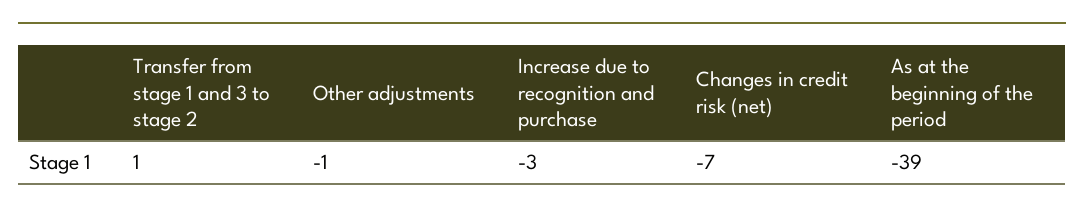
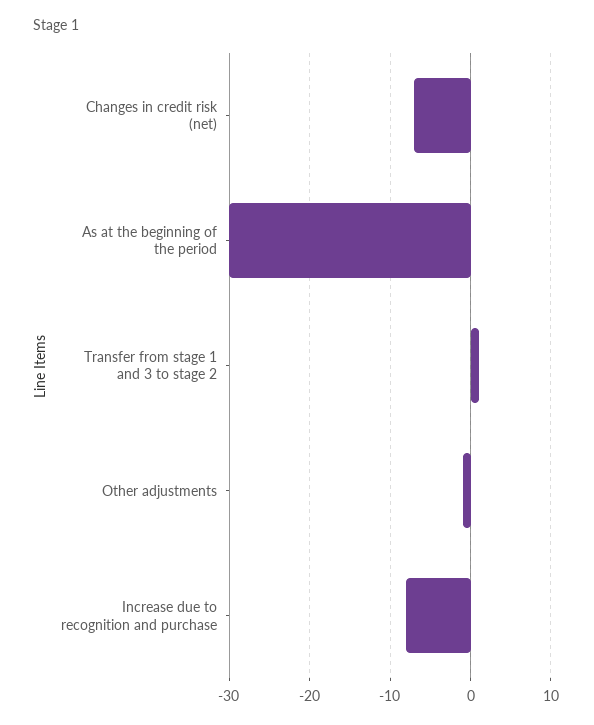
Increase due to recognition and purchase: -3 -> -8
As at the beginning of the period: -39 -> -30

